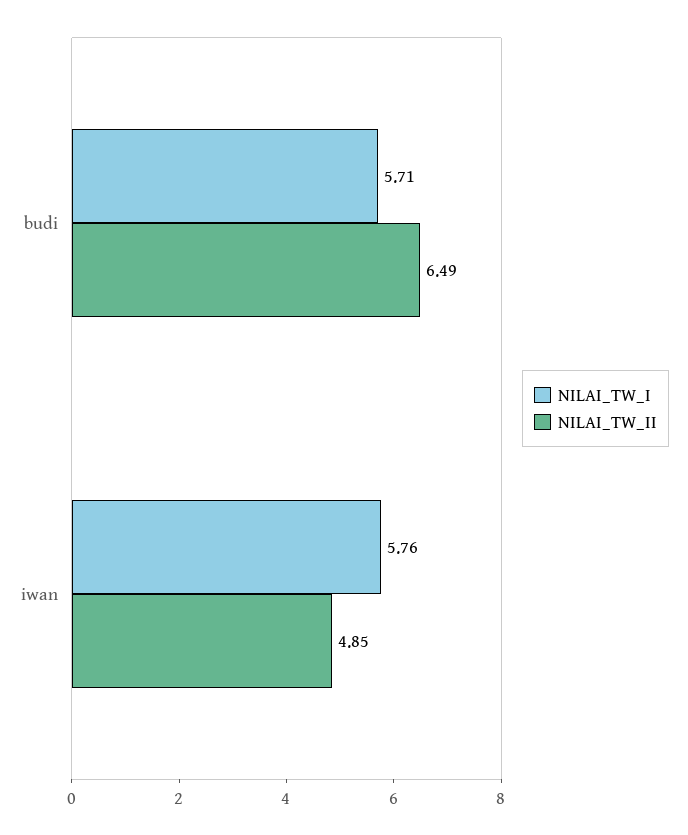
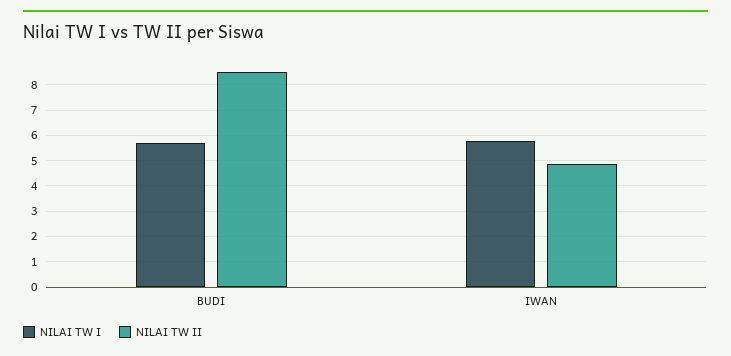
NILAI_TW_II, budi: 6.49 -> 8.5

